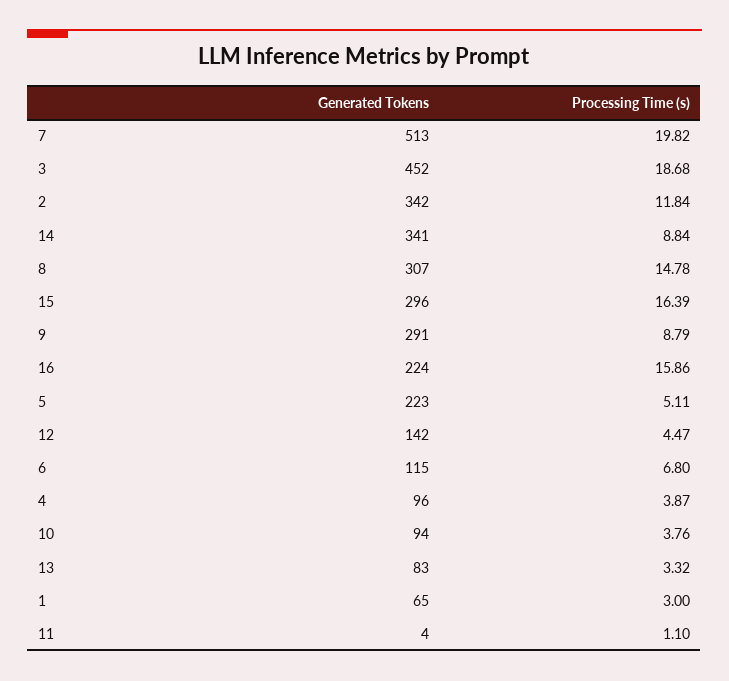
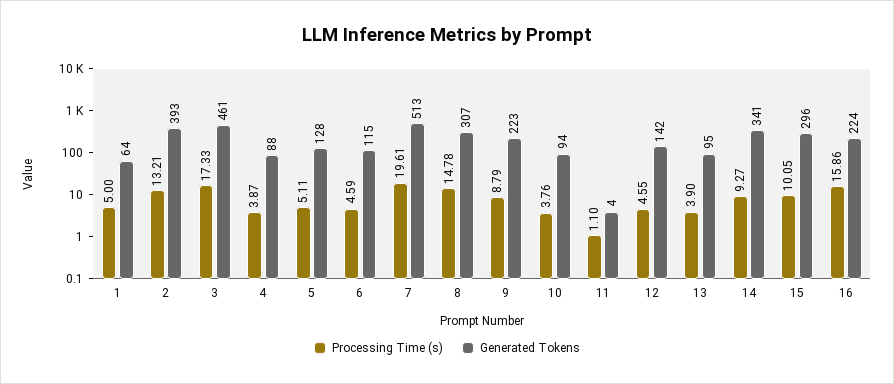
Processing Time (s), 7: 19.82 -> 19.61
Generated Tokens, 3: 452 -> 461
Processing Time (s), 3: 18.68 -> 17.33
Generated Tokens, 2: 342 -> 393
Processing Time (s), 2: 11.84 -> 13.21
Processing Time (s), 14: 8.84 -> 9.27
Processing Time (s), 15: 16.39 -> 10.05
Generated Tokens, 9: 291 -> 223
Generated Tokens, 5: 223 -> 128
Processing Time (s), 12: 4.47 -> 4.55
Processing Time (s), 6: 6.8 -> 4.59
Generated Tokens, 4: 96 -> 88
Generated Tokens, 13: 83 -> 95
Processing Time (s), 13: 3.32 -> 3.9
Generated Tokens, 1: 65 -> 64
Processing Time (s), 1: 3 -> 5

